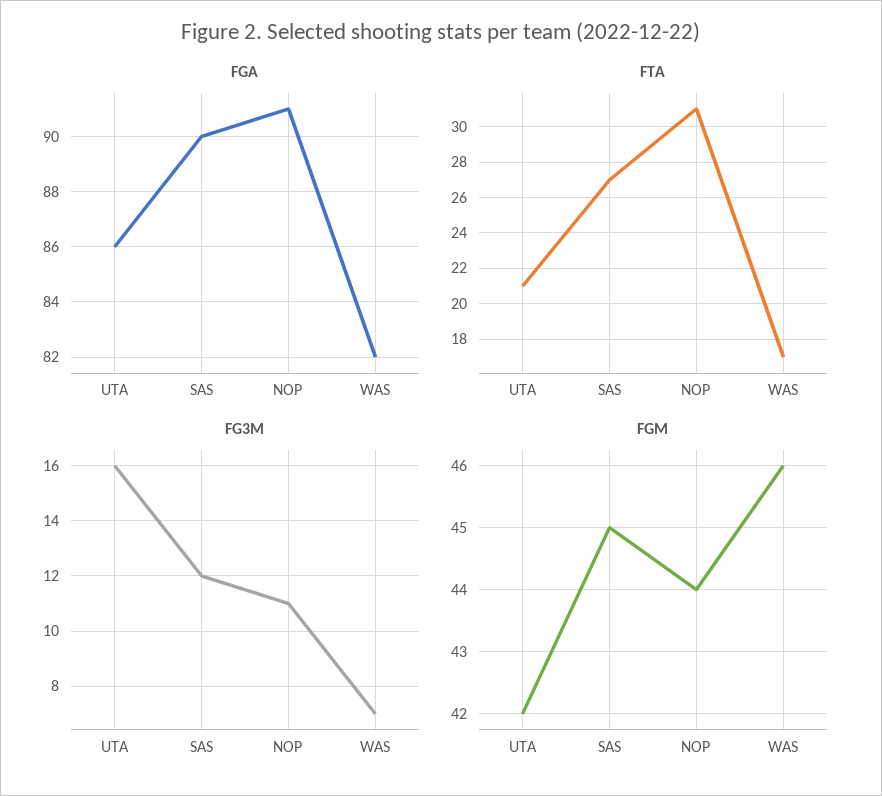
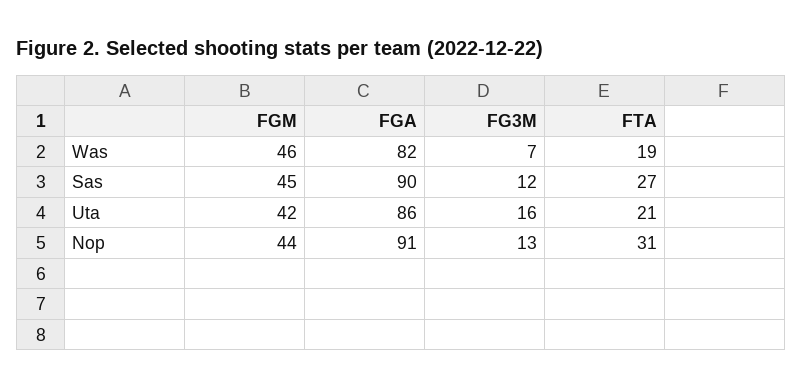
FTA, WAS: 17 -> 19
FG3M, NOP: 11 -> 13

